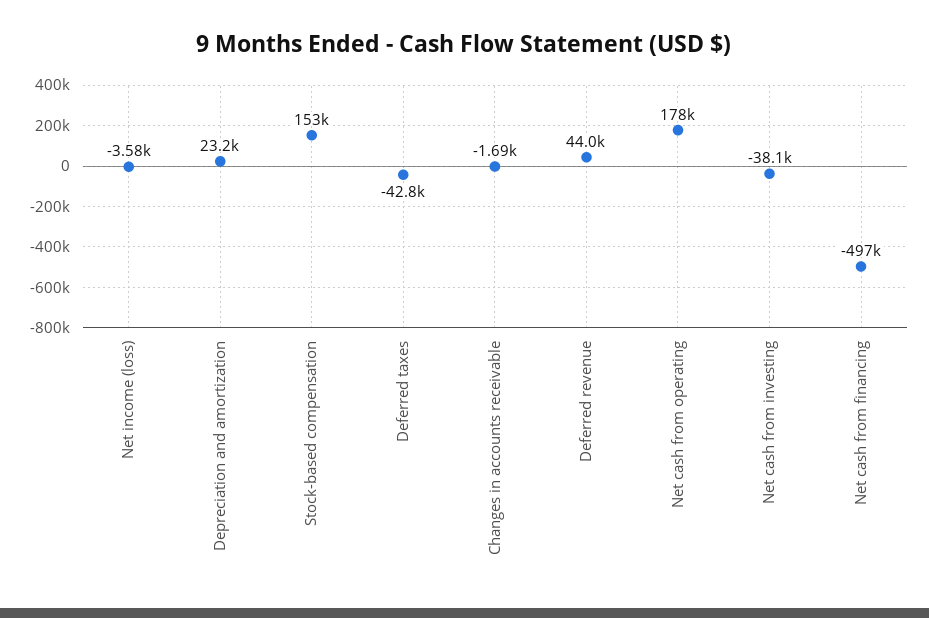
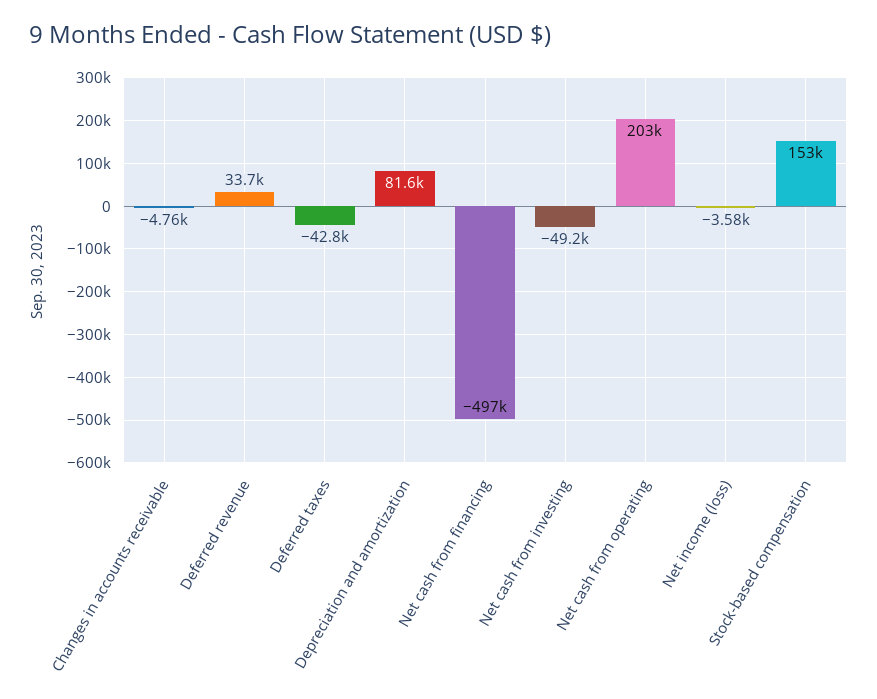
Depreciation and amortization: 23200 -> 81600
Changes in accounts receivable: -1690 -> -4760
Deferred revenue: 44000 -> 33700
Net cash from operating: 178000 -> 203000
Net cash from investing: -38100 -> -49200

